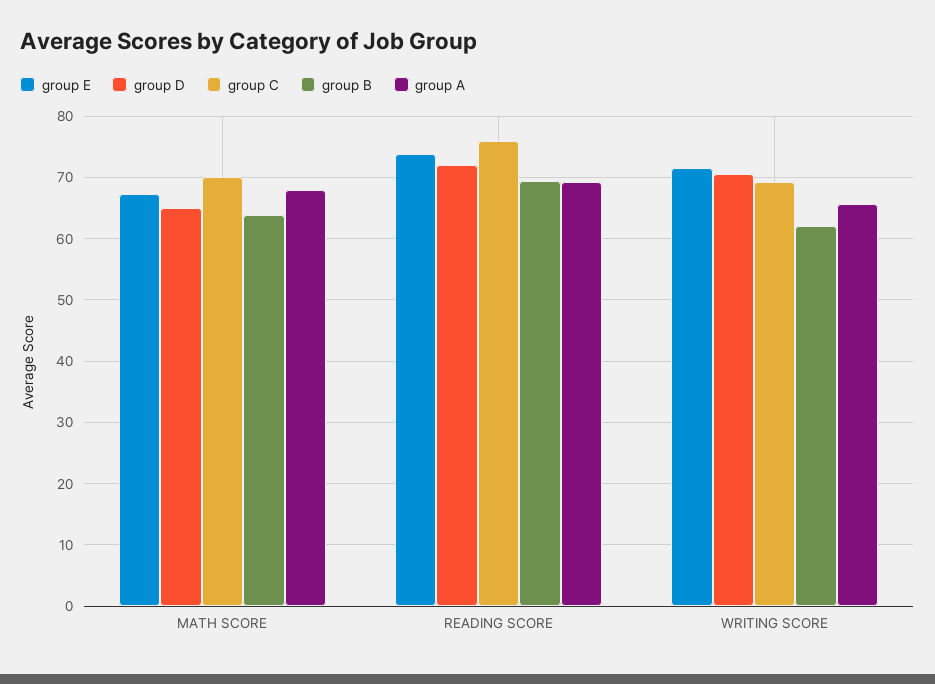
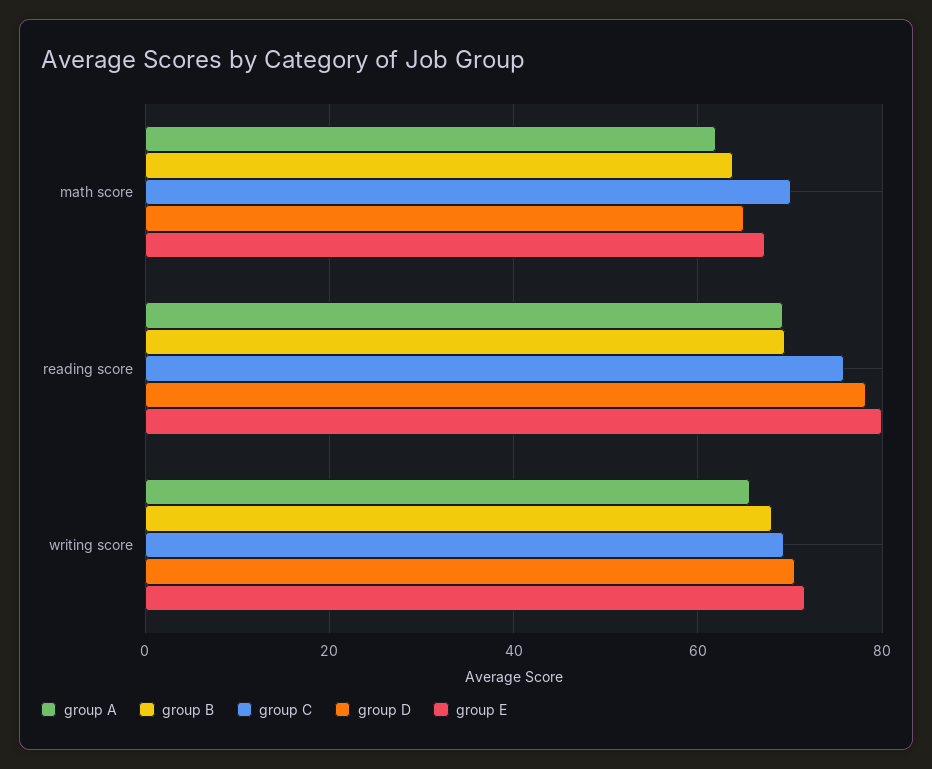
group A, MATH SCORE: 68 -> 62
group E, READING SCORE: 74 -> 80
group D, READING SCORE: 72 -> 78
group B, WRITING SCORE: 62 -> 68

